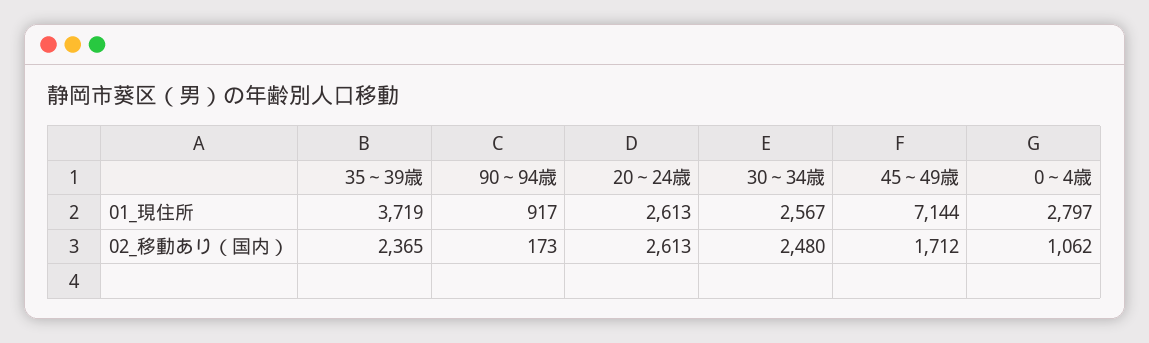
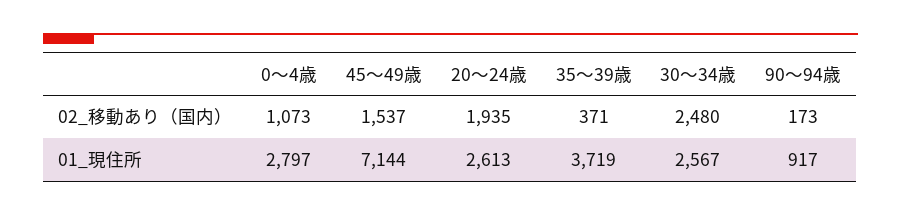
35～39歳, 02_移動あり（国内）: 2365 -> 371
20～24歳, 02_移動あり（国内）: 2613 -> 1935
45～49歳, 02_移動あり（国内）: 1712 -> 1537
0～4歳, 02_移動あり（国内）: 1062 -> 1073

